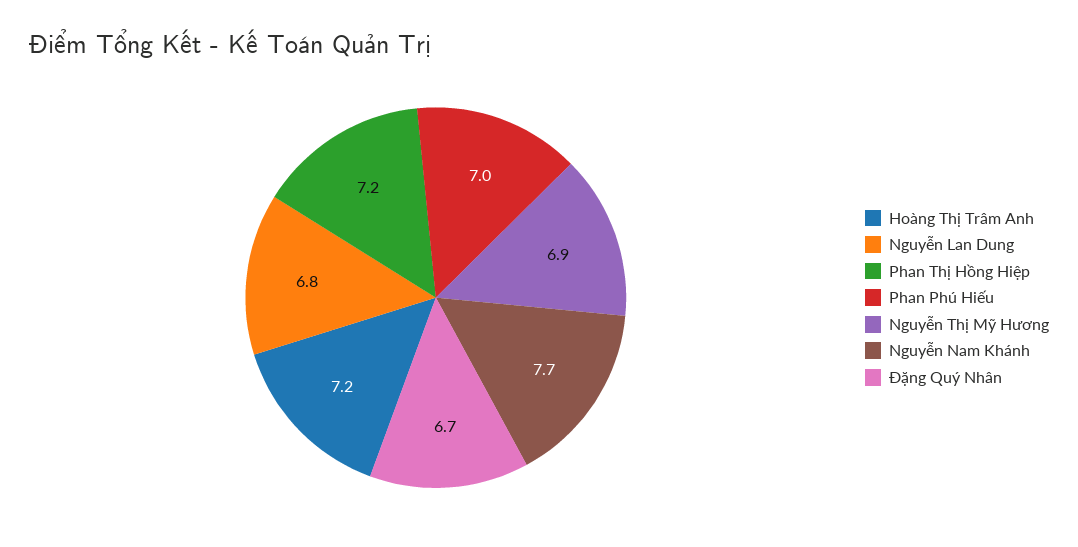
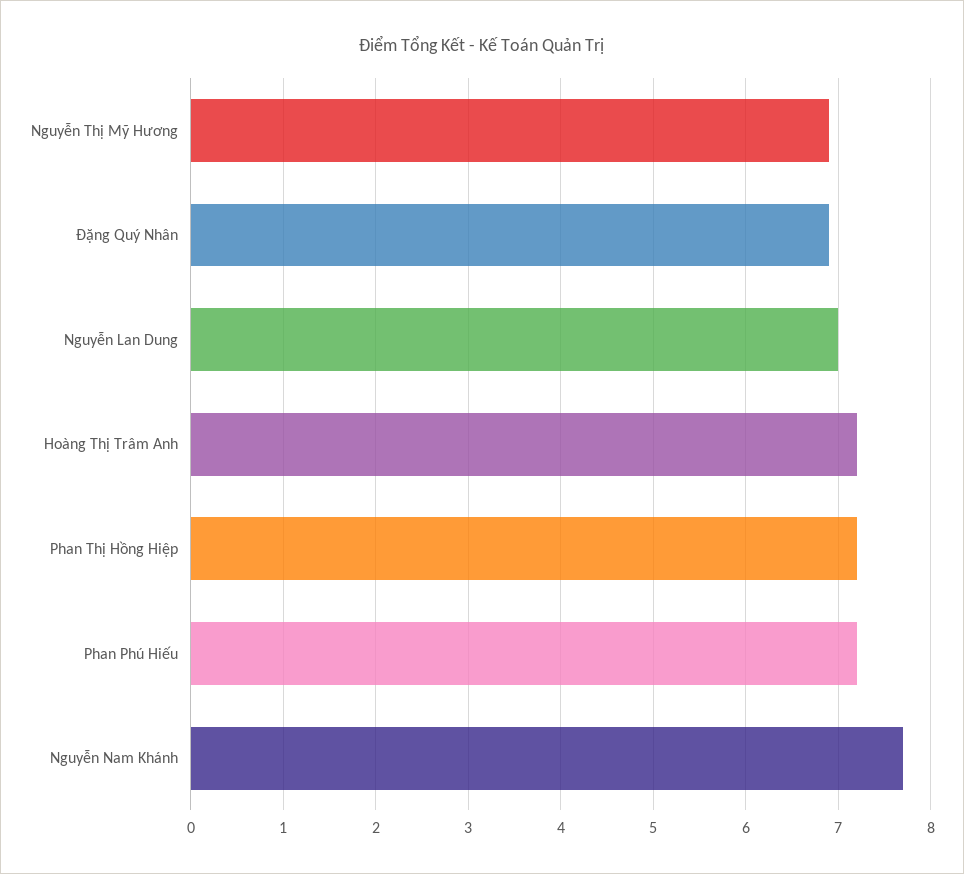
Nguyễn Lan Dung: 6.8 -> 7
Phan Phú Hiếu: 7 -> 7.2
Đặng Quý Nhân: 6.7 -> 6.9

